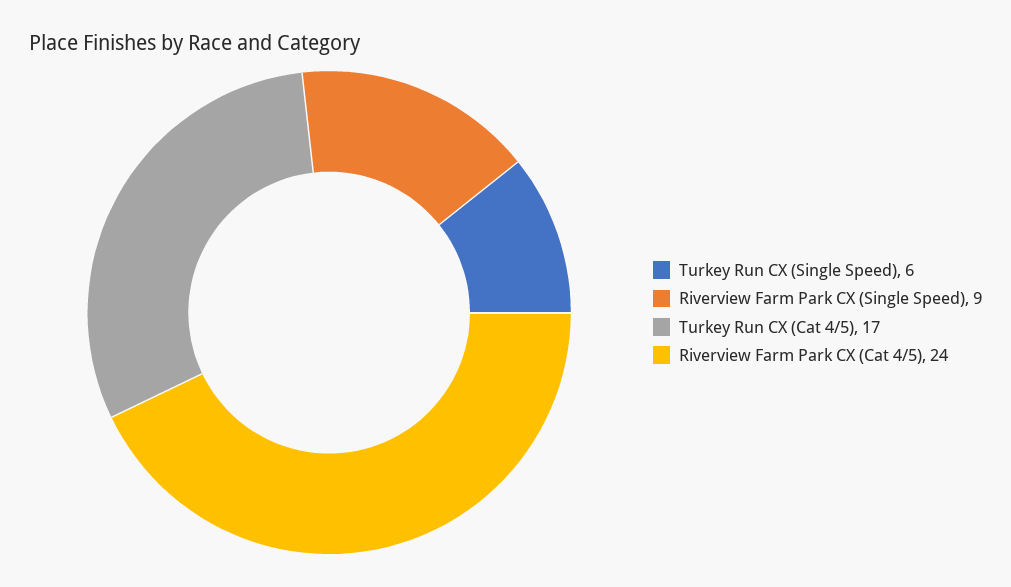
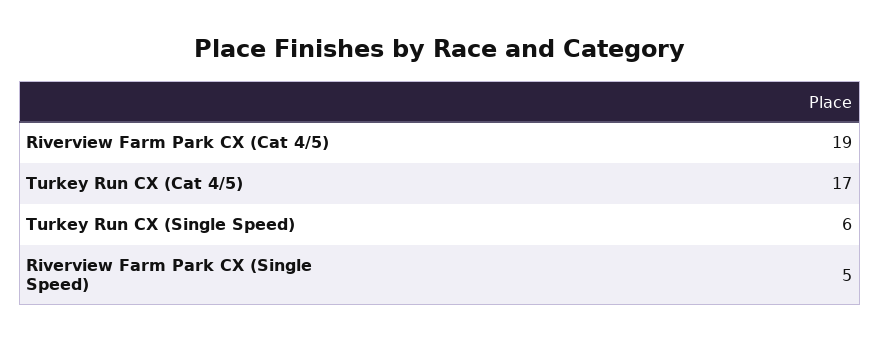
Riverview Farm Park CX (Single Speed): 9 -> 5
Riverview Farm Park CX (Cat 4/5): 24 -> 19

